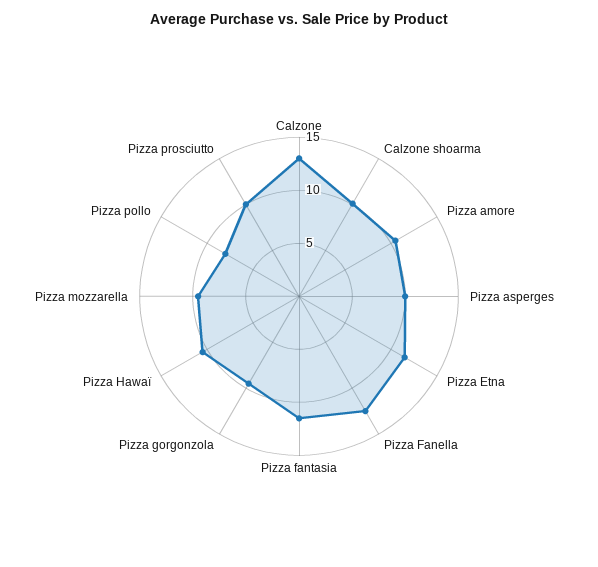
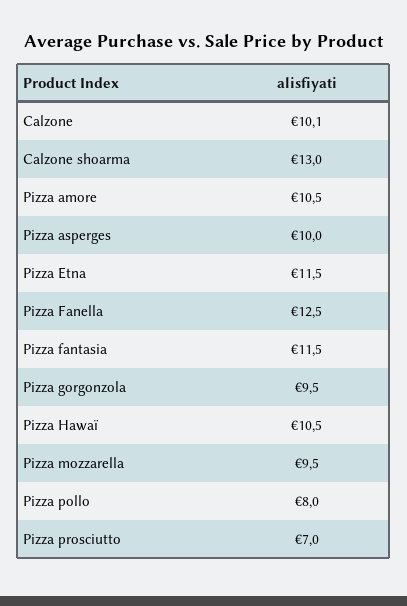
Calzone: 13 -> 10.1
Calzone shoarma: 10 -> 13
Pizza prosciutto: 10 -> 7

